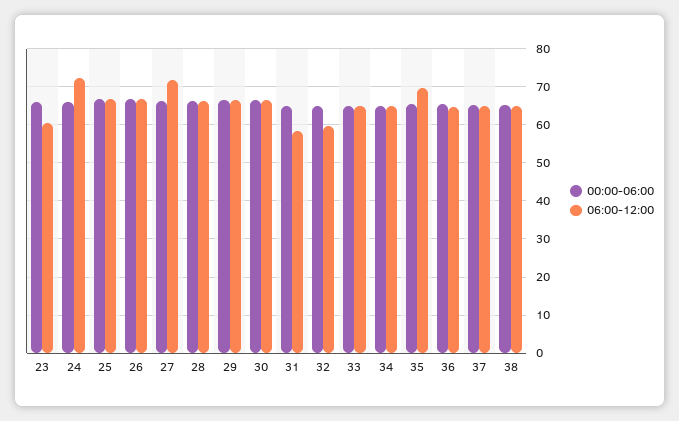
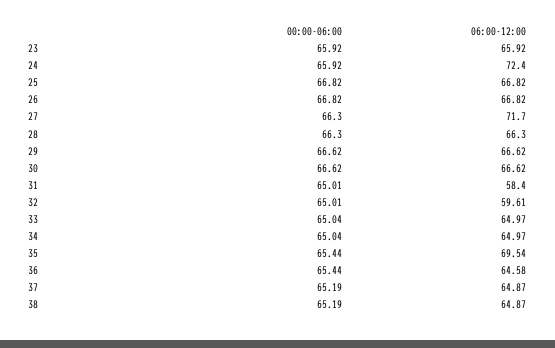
06:00-12:00, 23: 60 -> 65.92

